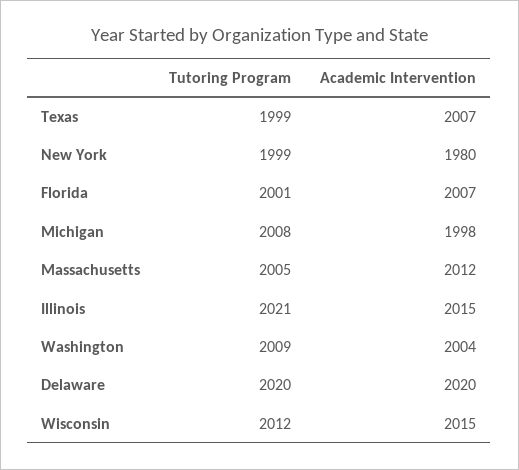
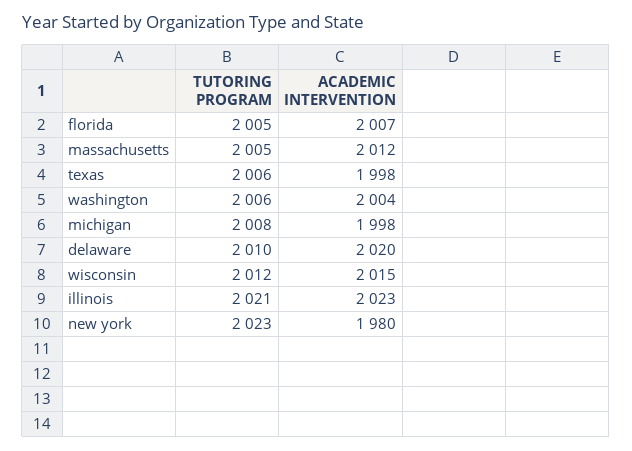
Tutoring Program, Texas: 1999 -> 2006
Academic Intervention, Texas: 2007 -> 1998
Tutoring Program, New York: 1999 -> 2023
Tutoring Program, Florida: 2001 -> 2005
Academic Intervention, Illinois: 2015 -> 2023
Tutoring Program, Washington: 2009 -> 2006
Tutoring Program, Delaware: 2020 -> 2010

